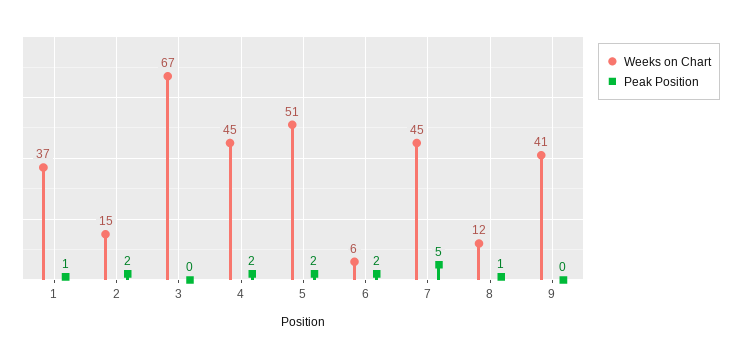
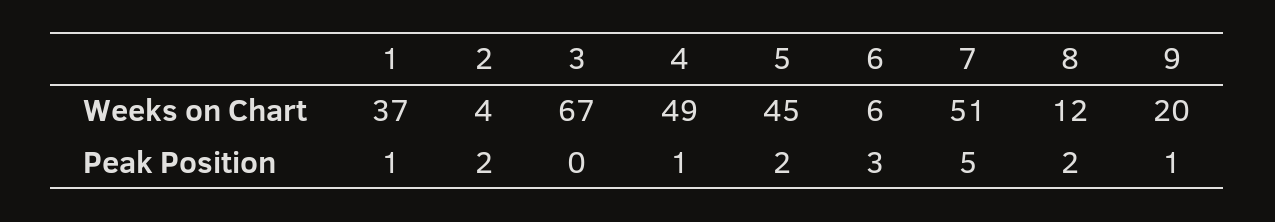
Weeks on Chart, 2: 15 -> 4
Weeks on Chart, 4: 45 -> 49
Peak Position, 4: 2 -> 1
Weeks on Chart, 5: 51 -> 45
Peak Position, 6: 2 -> 3
Weeks on Chart, 7: 45 -> 51
Peak Position, 8: 1 -> 2
Weeks on Chart, 9: 41 -> 20
Peak Position, 9: 0 -> 1

